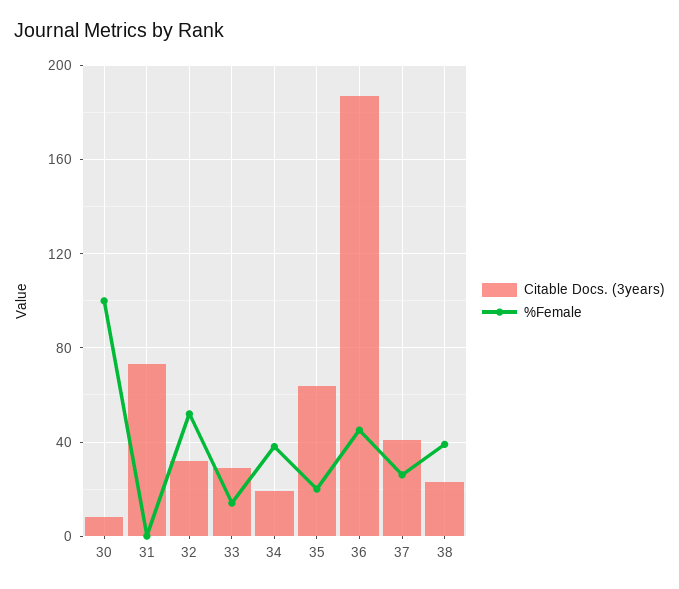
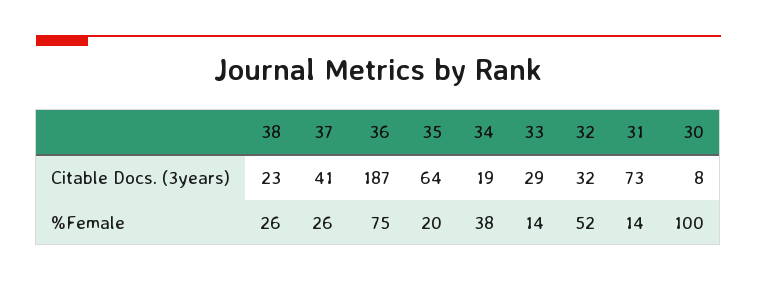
%Female, 31: 0 -> 14
%Female, 36: 45 -> 75
%Female, 38: 40 -> 26

